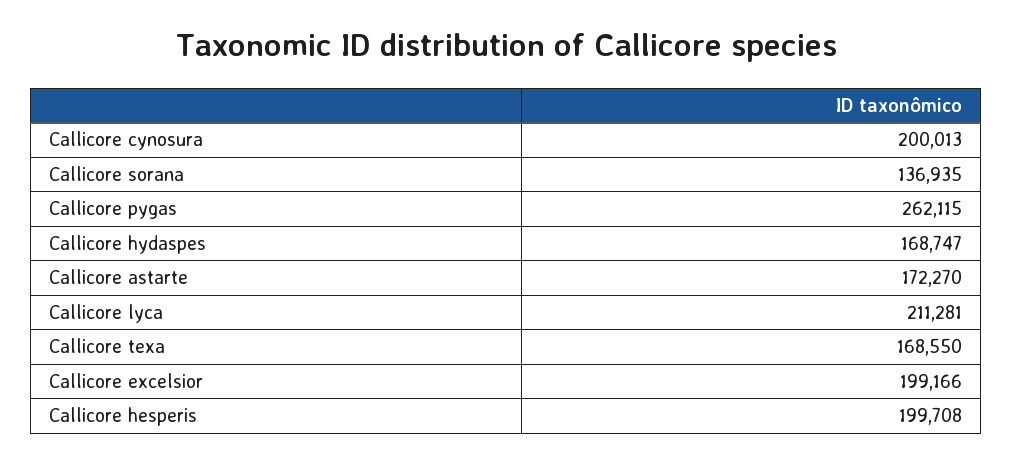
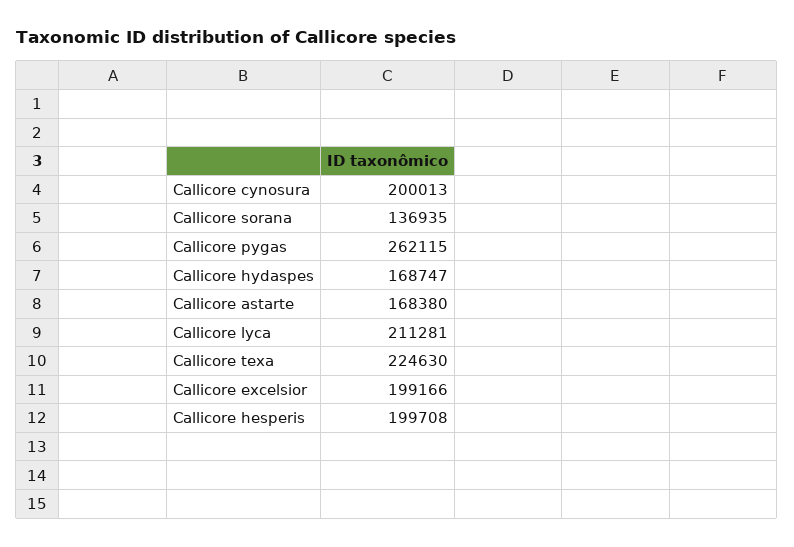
Callicore astarte: 172270 -> 168380
Callicore texa: 168550 -> 224630

